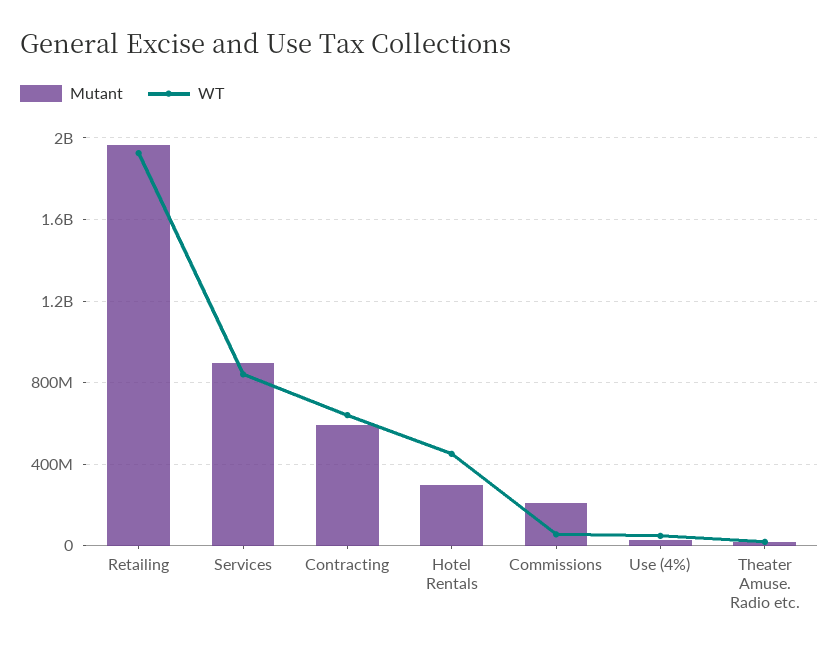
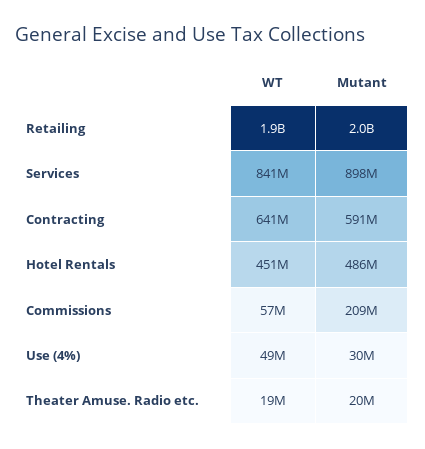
Mutant, Hotel Rentals: 300000000 -> 486000000

